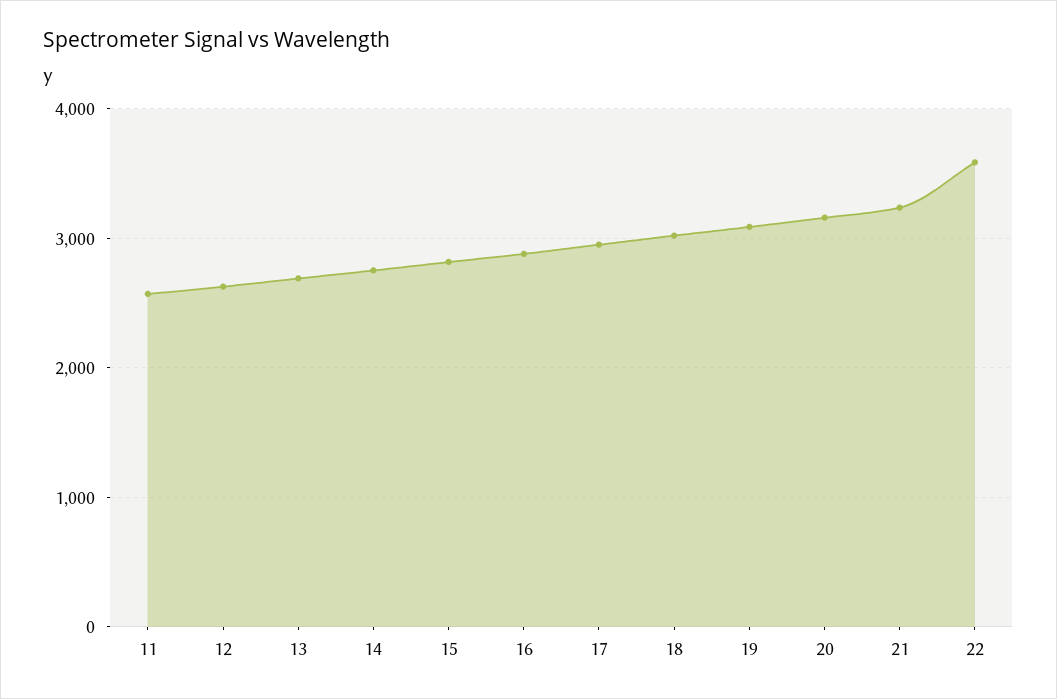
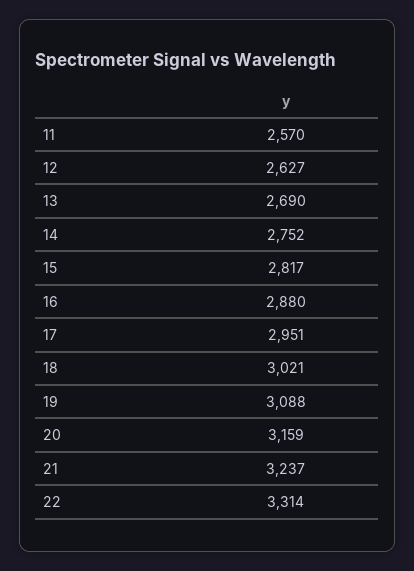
22: 3600 -> 3314

